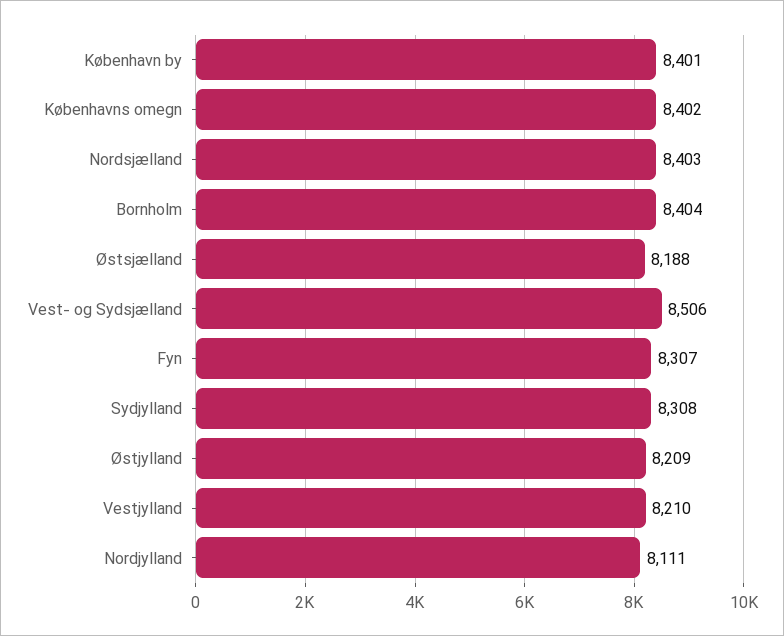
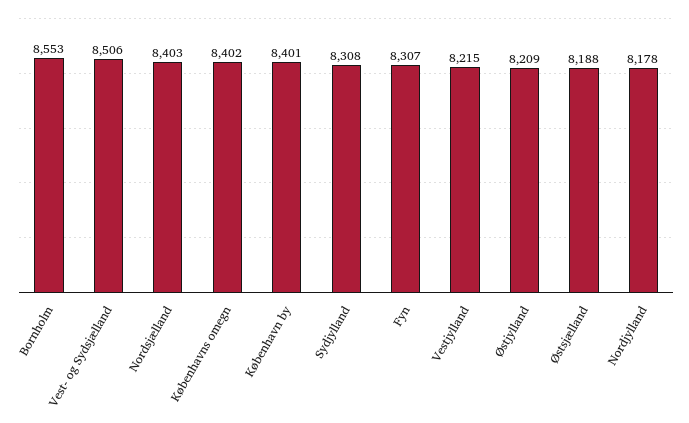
Bornholm: 8404 -> 8553
Vestjylland: 8210 -> 8215
Nordjylland: 8111 -> 8178

